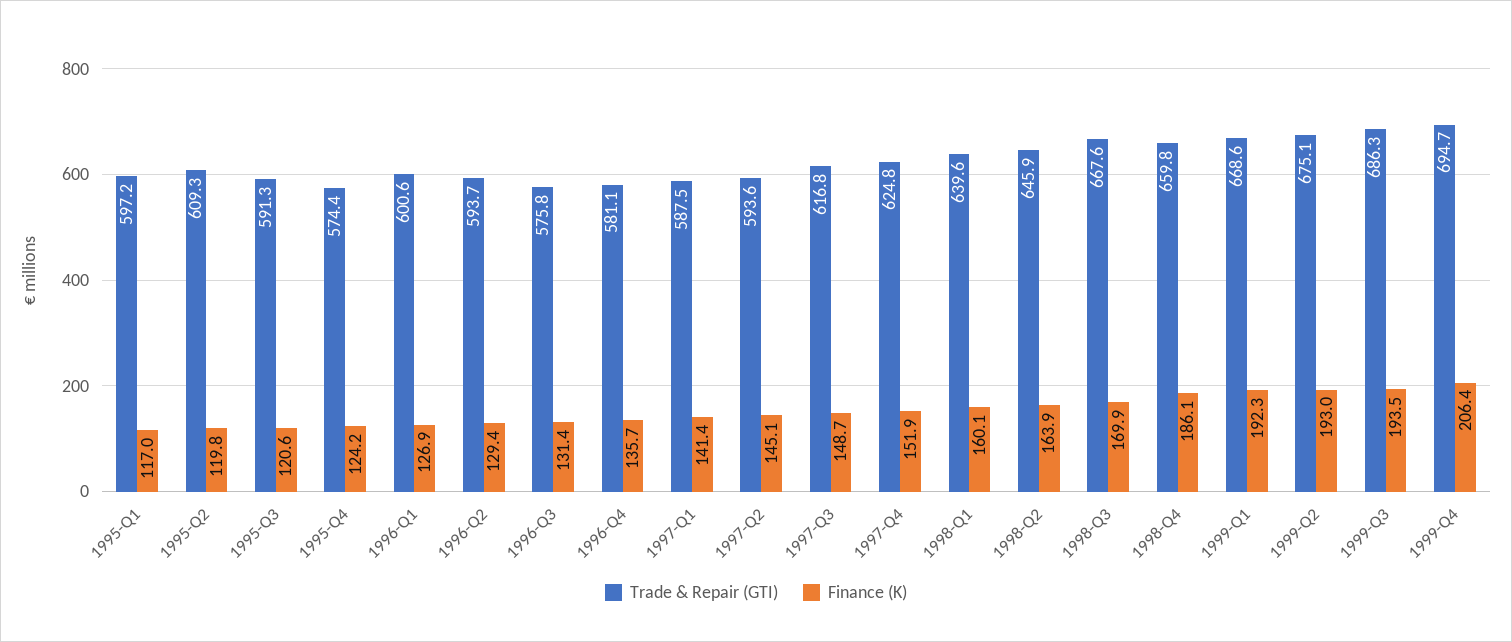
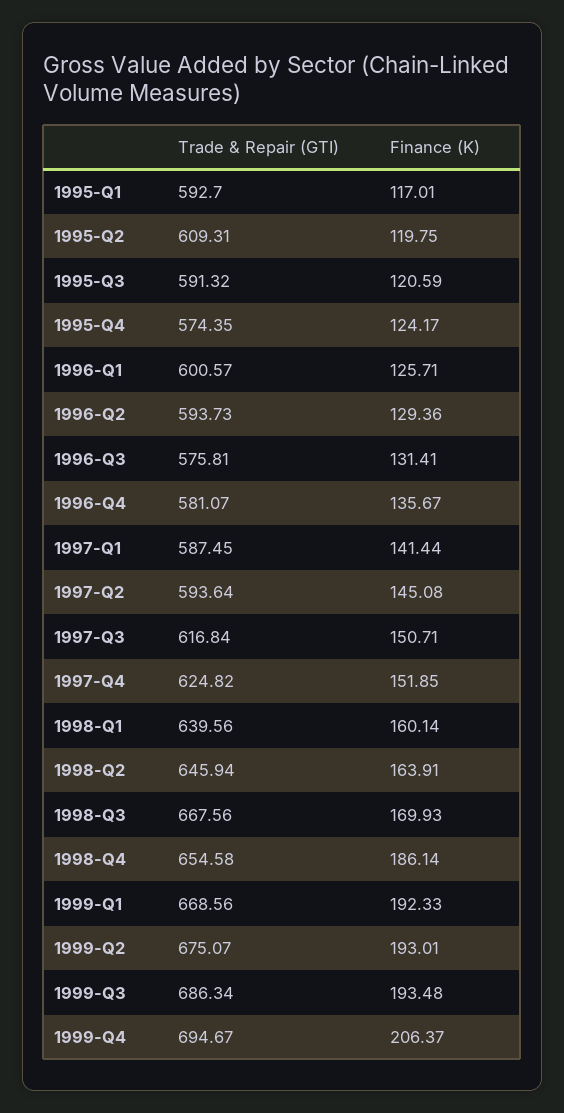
Trade & Repair (GTI), 1995-Q1: 597.2 -> 592.7
Finance (K), 1996-Q1: 126.9 -> 125.71
Finance (K), 1997-Q3: 148.7 -> 150.71
Trade & Repair (GTI), 1998-Q4: 659.8 -> 654.58

